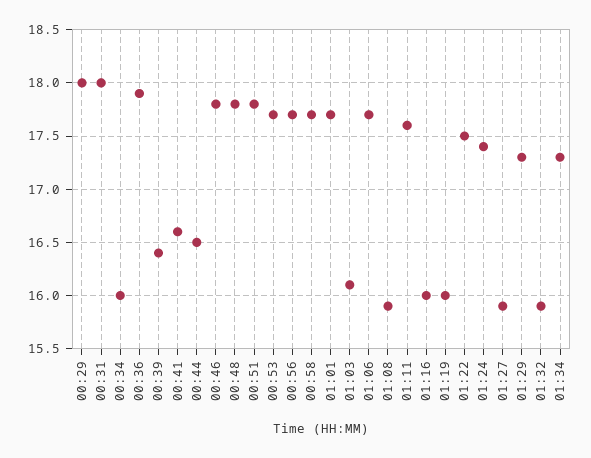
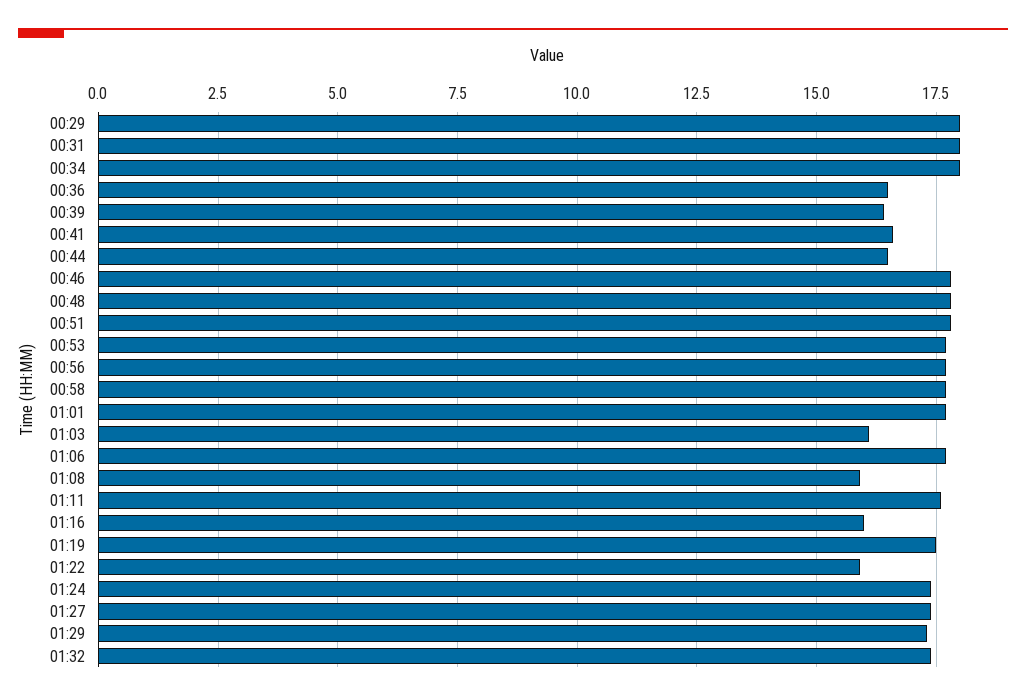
00:34: 16 -> 18
00:36: 17.9 -> 16.5
01:19: 16 -> 17.5
01:22: 17.5 -> 16
01:27: 15.9 -> 17.5
01:32: 15.9 -> 17.5
01:34: 17.3 -> none

